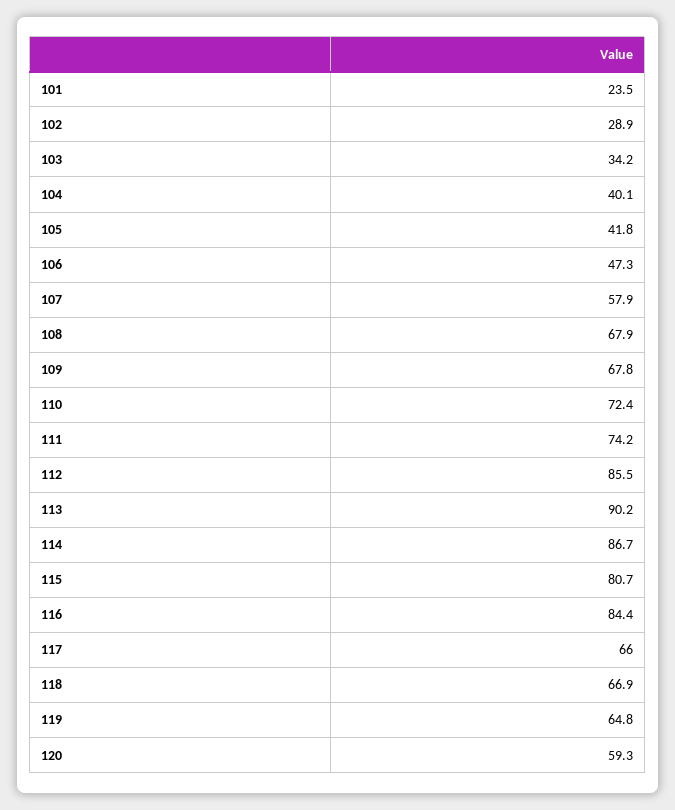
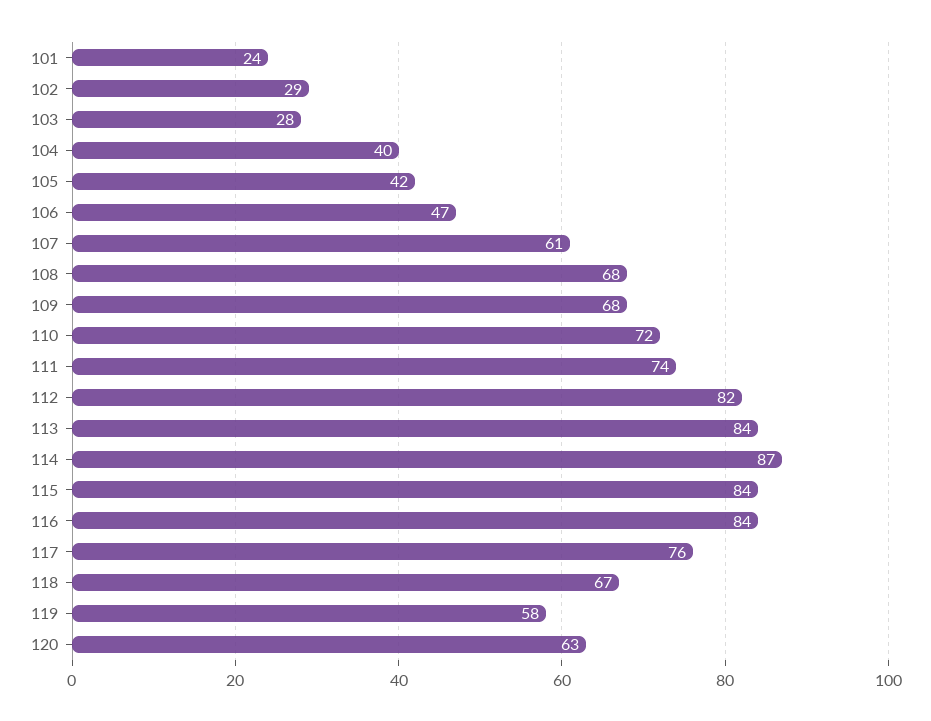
103: 34.2 -> 28
107: 57.9 -> 61
112: 85.5 -> 82
113: 90.2 -> 84
115: 80.7 -> 84
117: 66 -> 76
119: 64.8 -> 58
120: 59.3 -> 63

